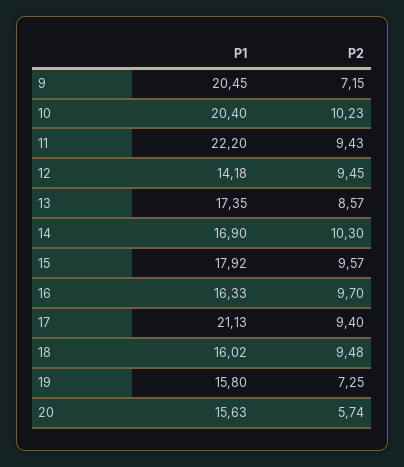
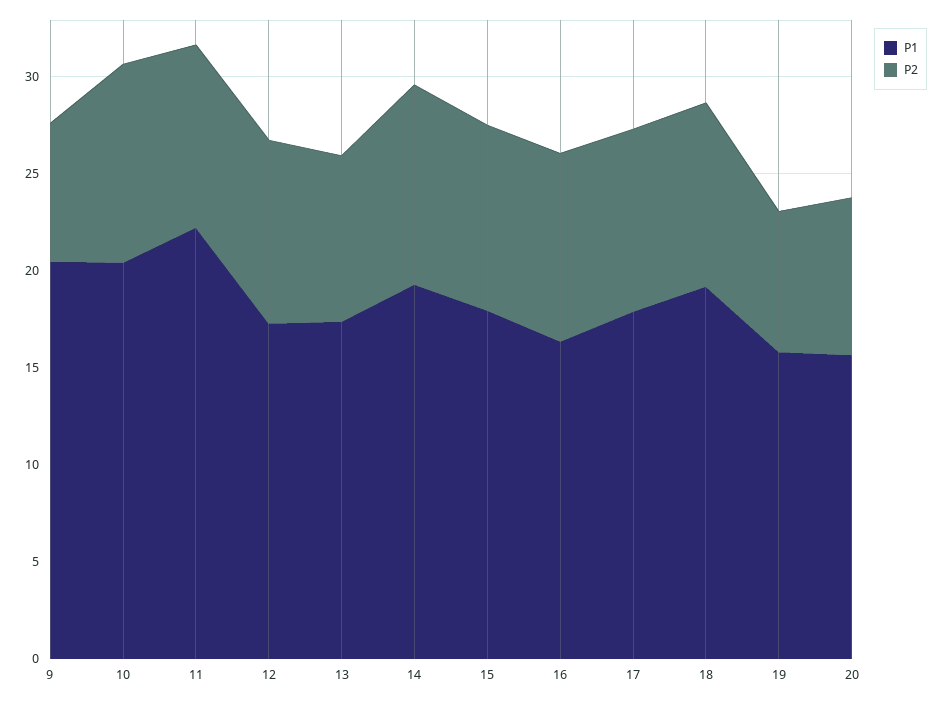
P1, 12: 14.18 -> 17
P1, 14: 16.9 -> 19
P1, 17: 21.13 -> 18
P1, 18: 16.02 -> 19
P2, 20: 5.74 -> 8

